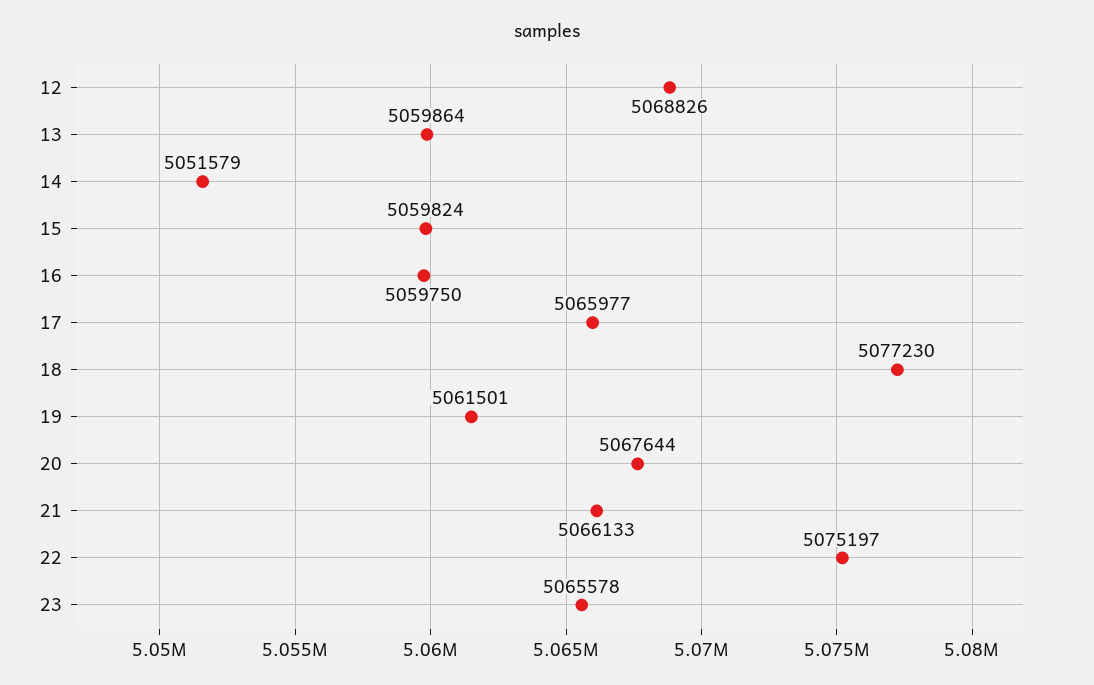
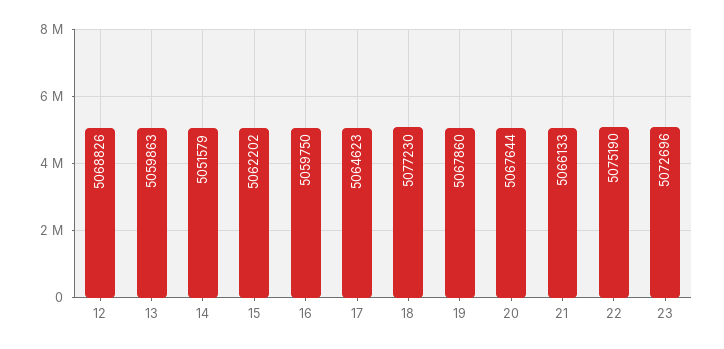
13: 5059864 -> 5059863
15: 5059824 -> 5062202
17: 5065977 -> 5064623
19: 5061501 -> 5067860
22: 5075197 -> 5075190
23: 5065578 -> 5072696

